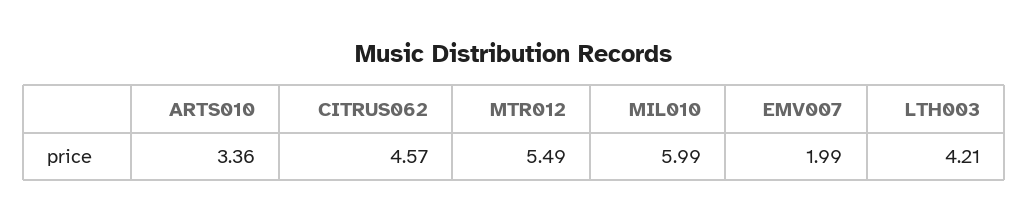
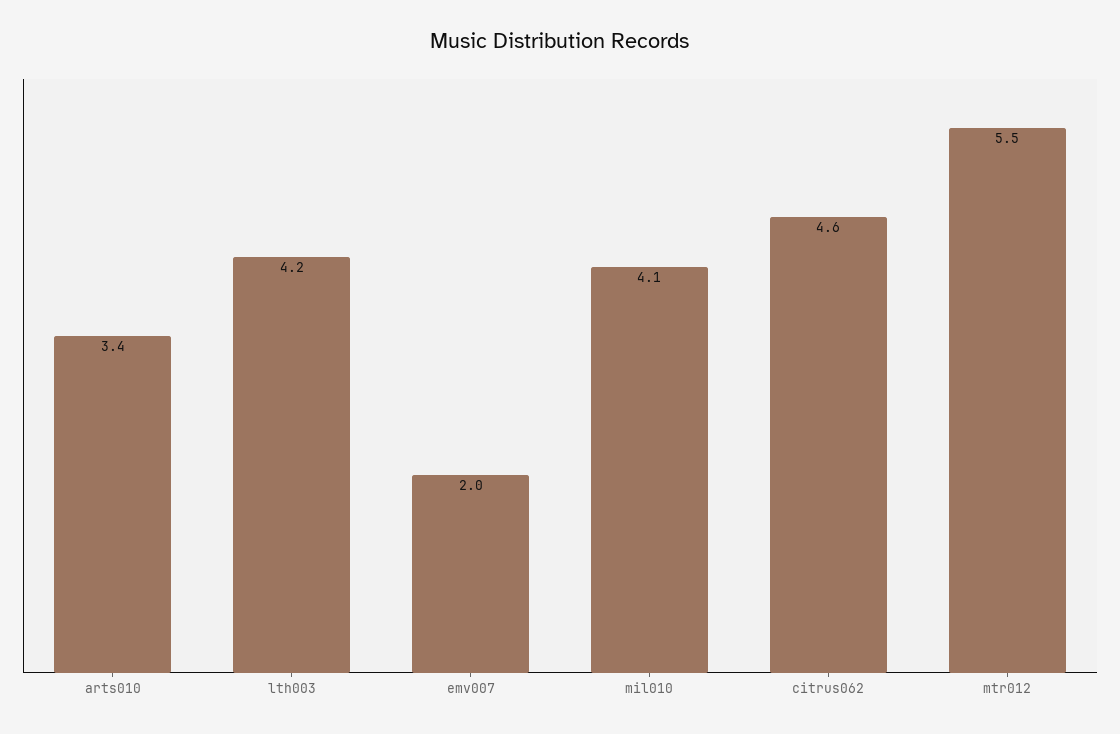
MIL010: 5.99 -> 4.1

